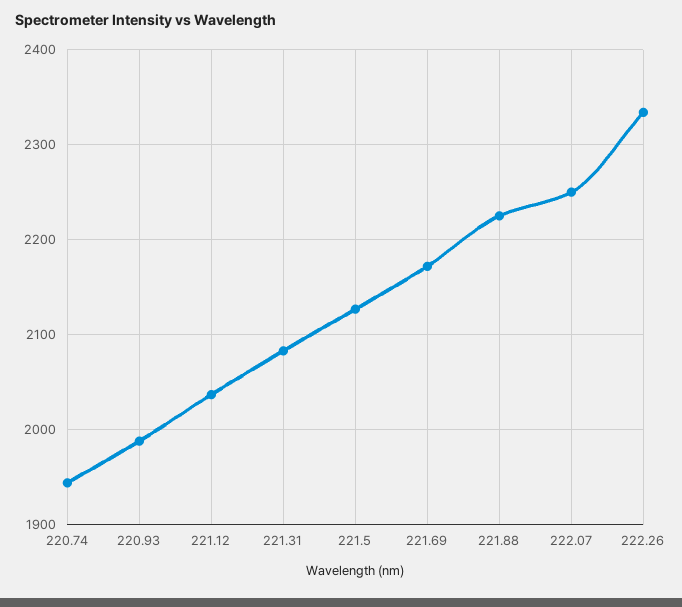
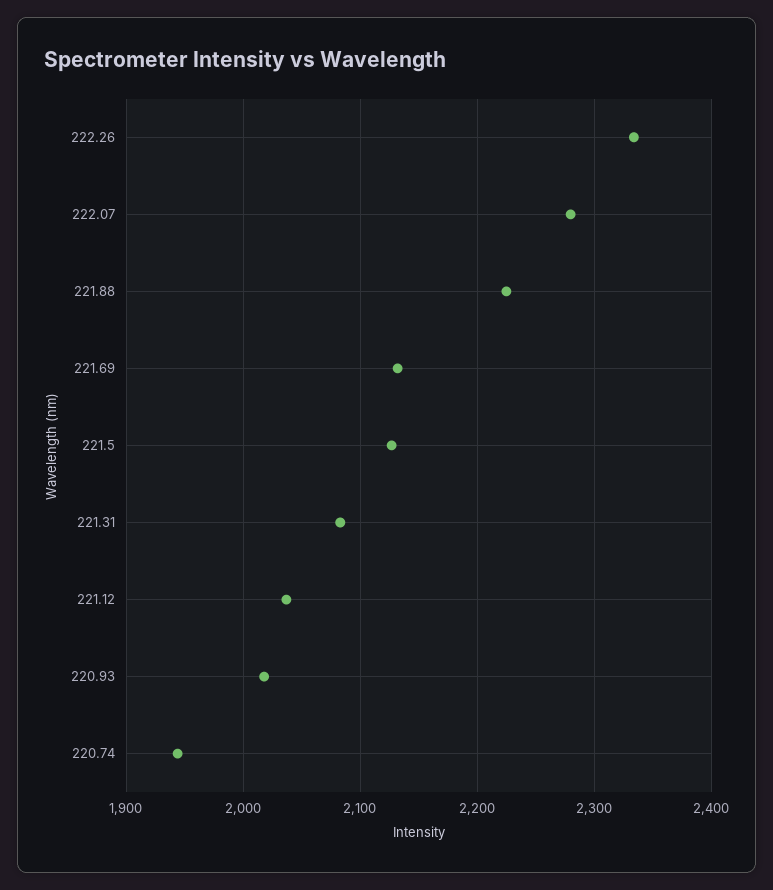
220.93: 1990 -> 2020
221.69: 2170 -> 2130
222.07: 2250 -> 2280

